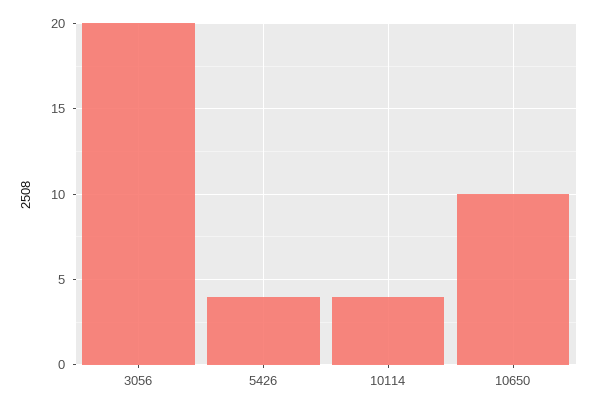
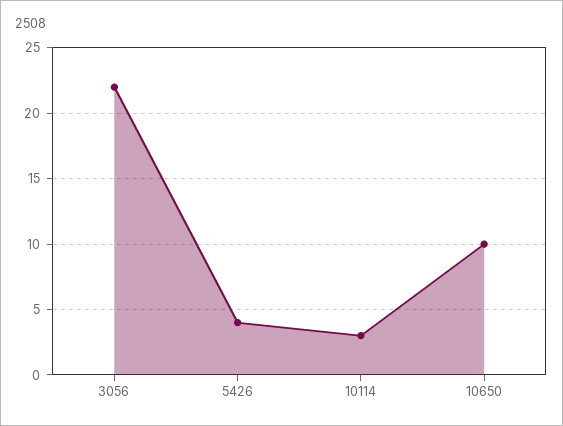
3056: 20 -> 22
10114: 4 -> 3

